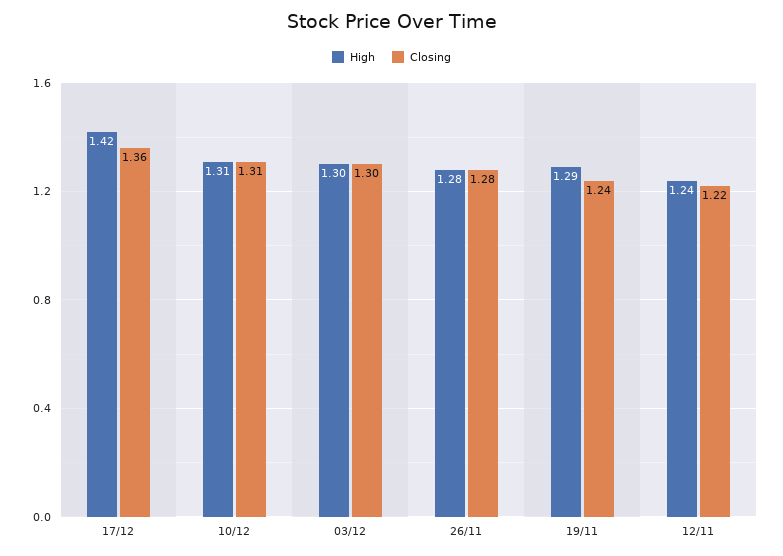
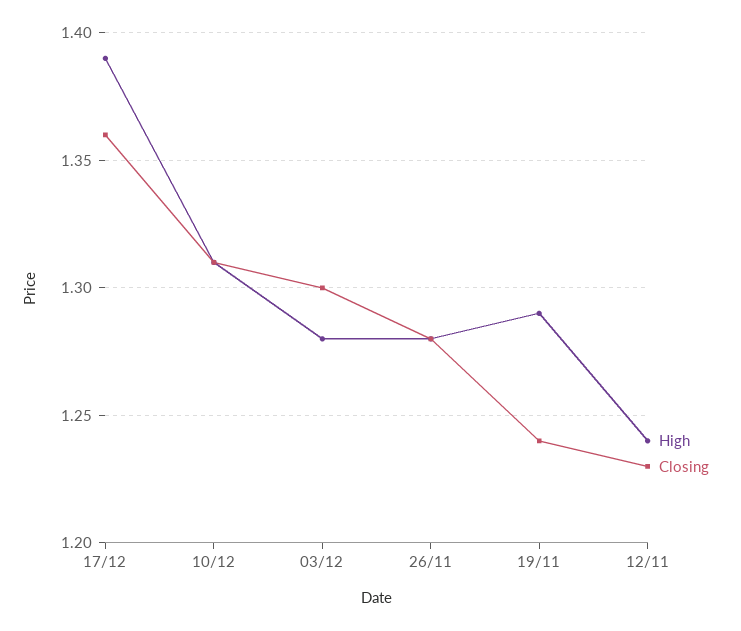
High, 17/12: 1.42 -> 1.39
High, 03/12: 1.3 -> 1.28
Closing, 12/11: 1.22 -> 1.23

